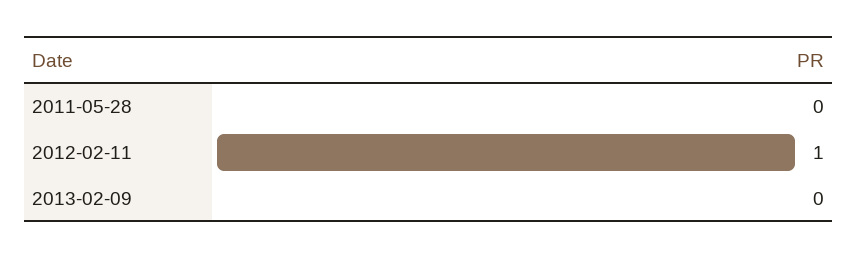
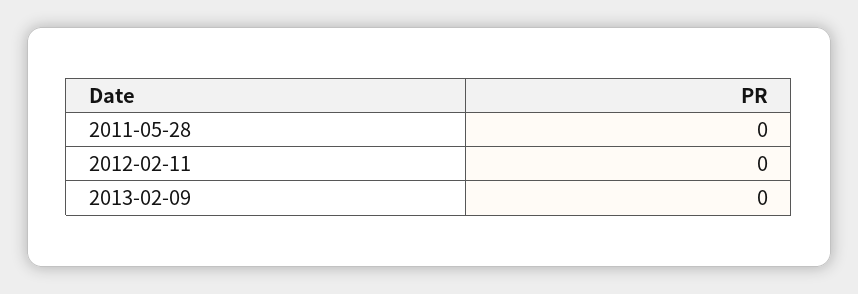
2012-02-11: 1 -> 0

